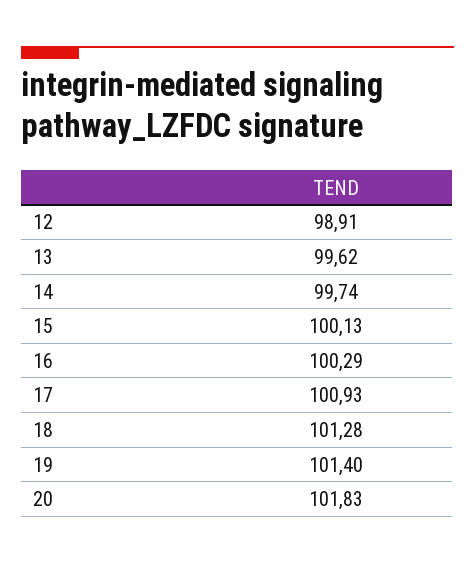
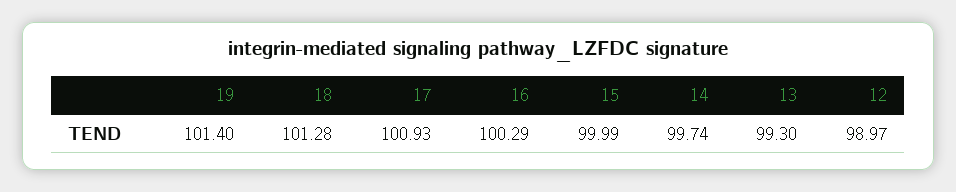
12: 98.91 -> 98.97
13: 99.62 -> 99.3
15: 100.13 -> 99.99
20: 101.83 -> none

